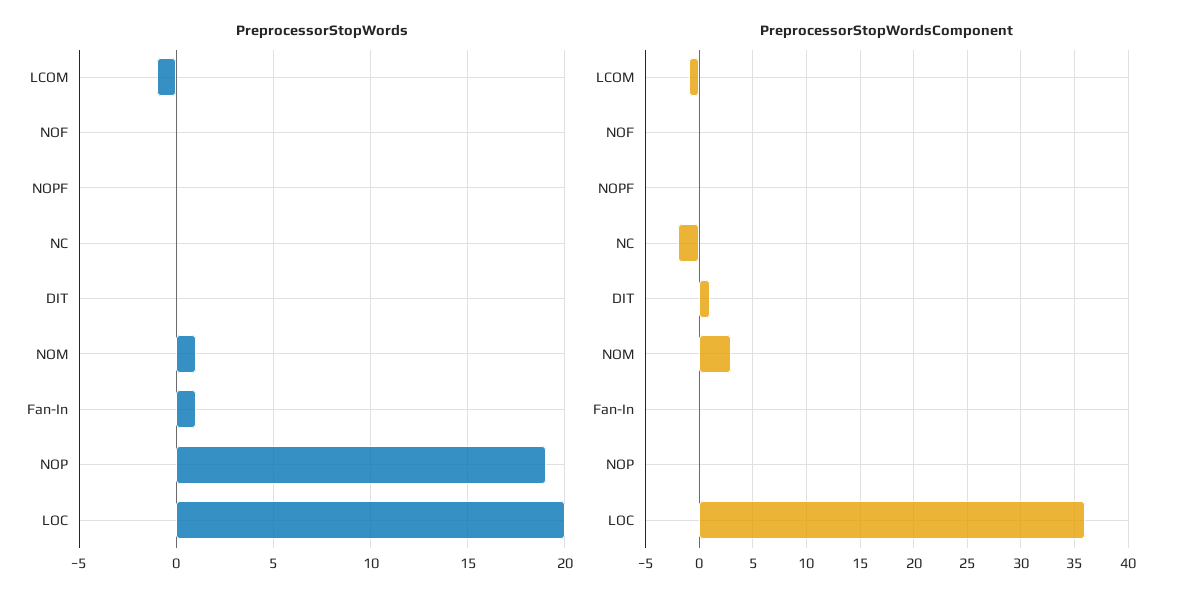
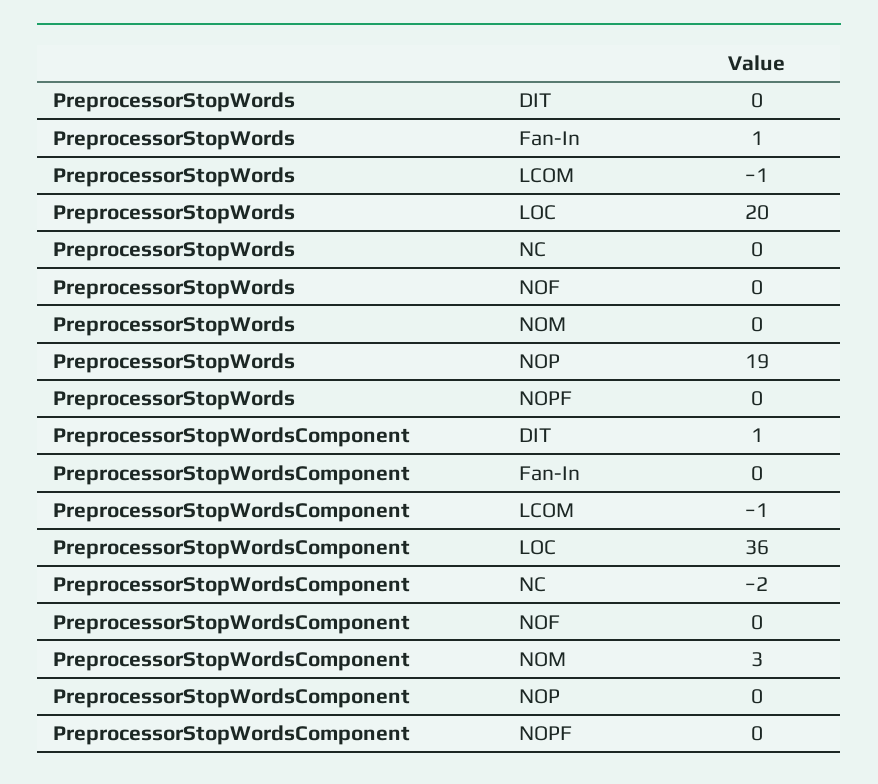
PreprocessorStopWords, NOM: 1 -> 0

